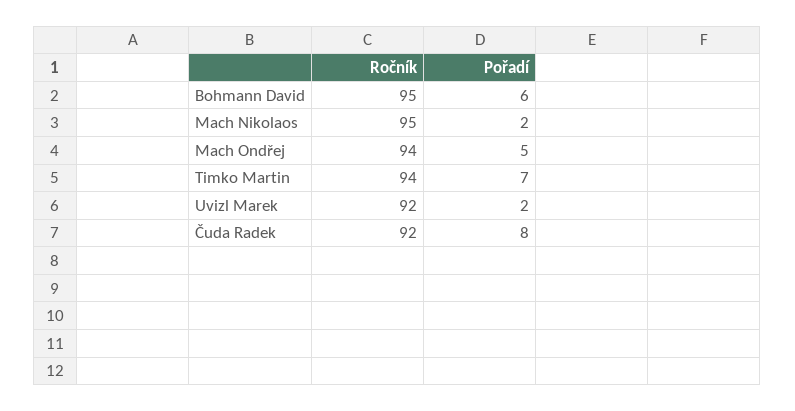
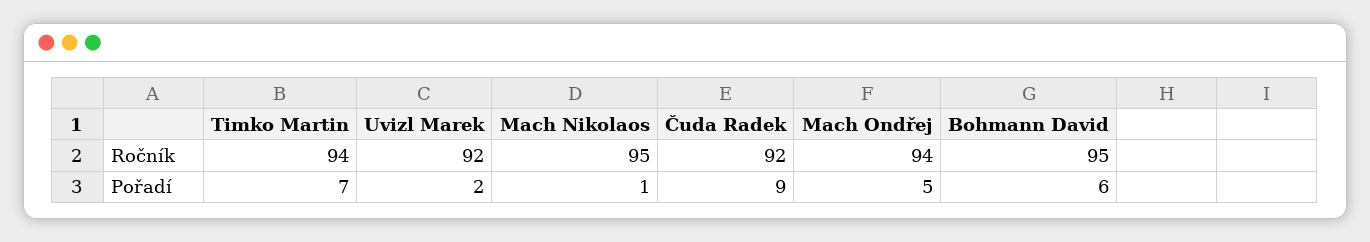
Pořadí, Mach Nikolaos: 2 -> 1
Pořadí, Čuda Radek: 8 -> 9

